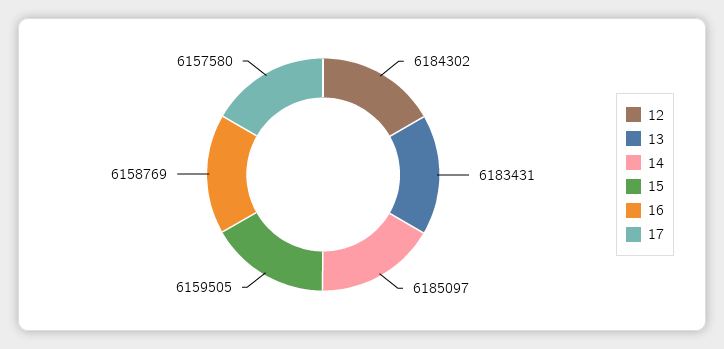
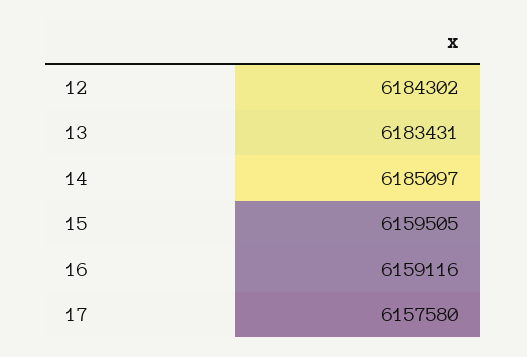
16: 6158769 -> 6159116

